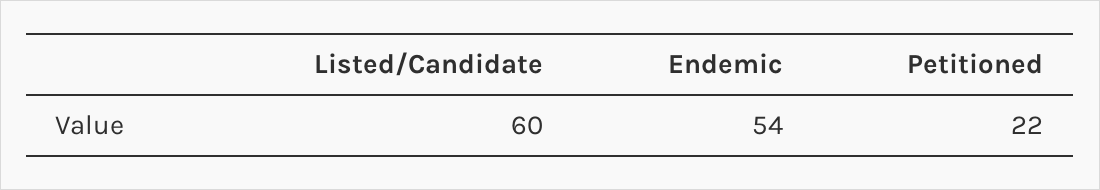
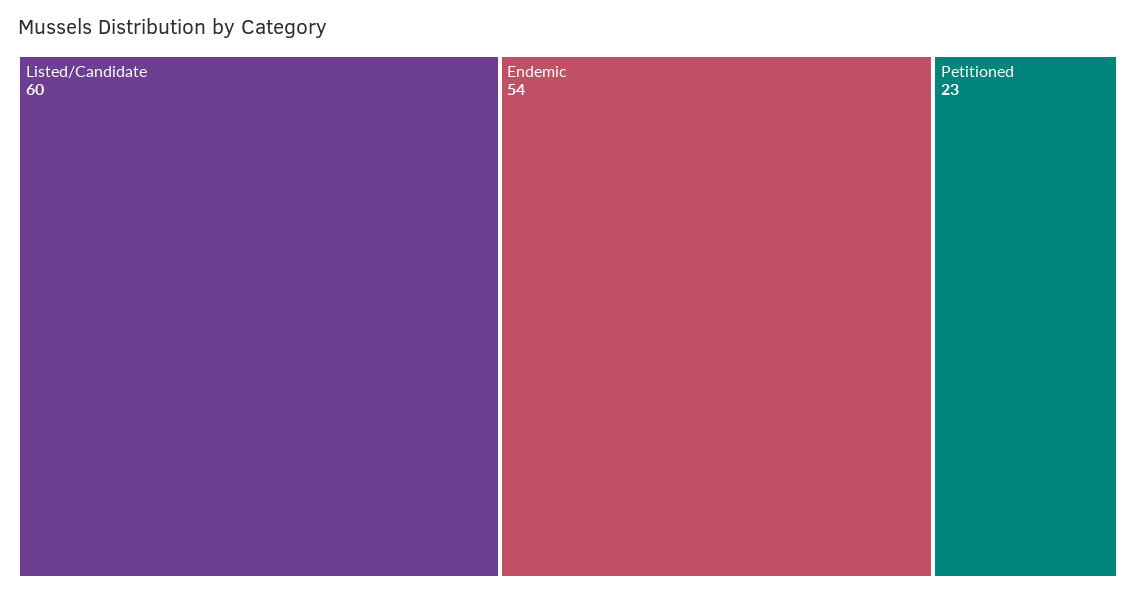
Petitioned: 22 -> 23

